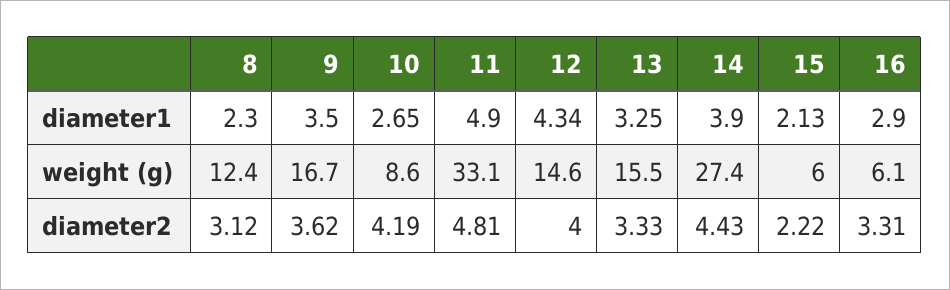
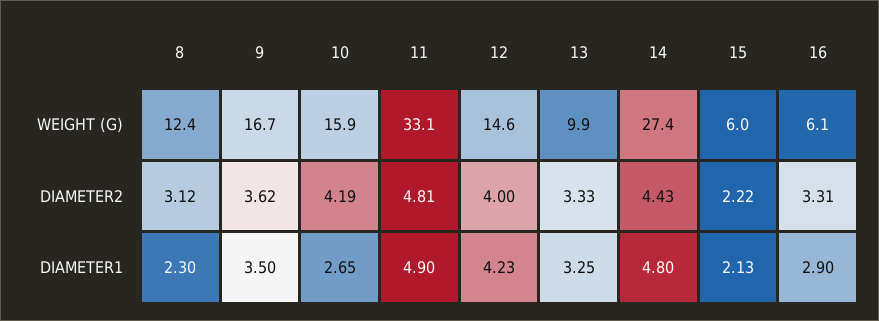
12, diameter1: 4.34 -> 4.23
14, diameter1: 3.9 -> 4.8
10, weight (g): 8.6 -> 15.9
13, weight (g): 15.5 -> 9.9

